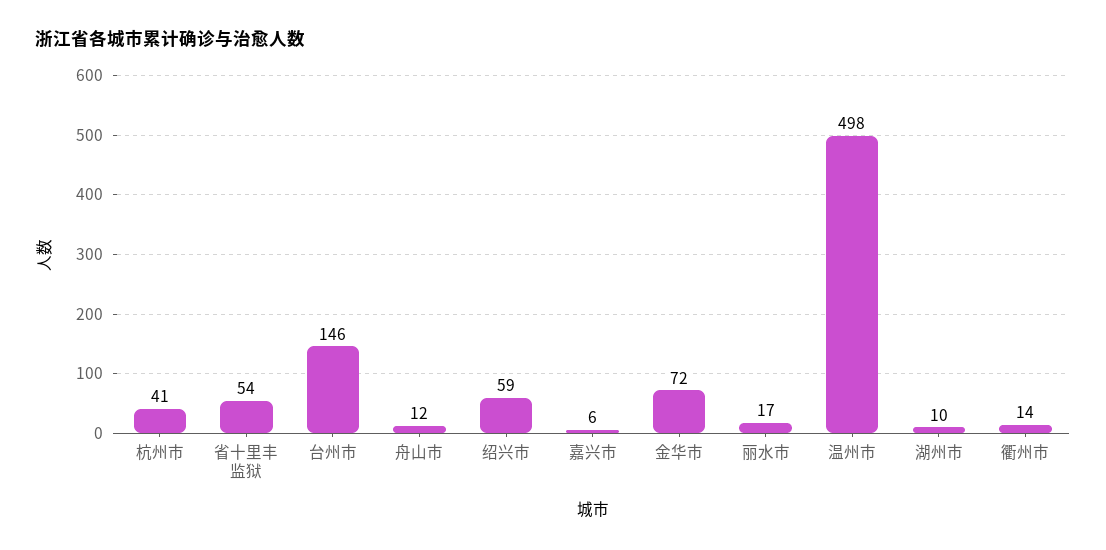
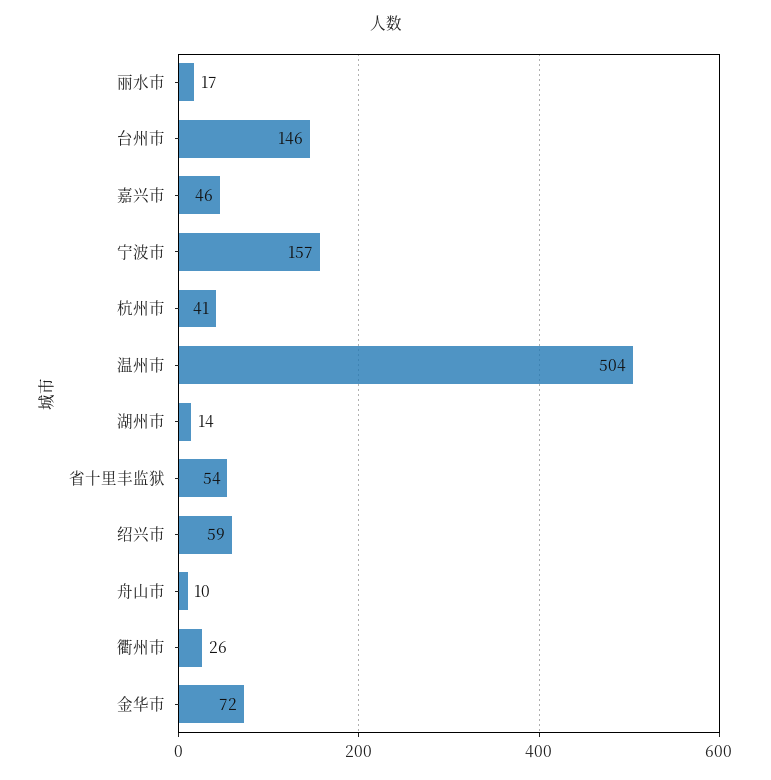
舟山市: 12 -> 10
嘉兴市: 6 -> 46
温州市: 498 -> 504
湖州市: 10 -> 14
衢州市: 14 -> 26
宁波市: none -> 157

